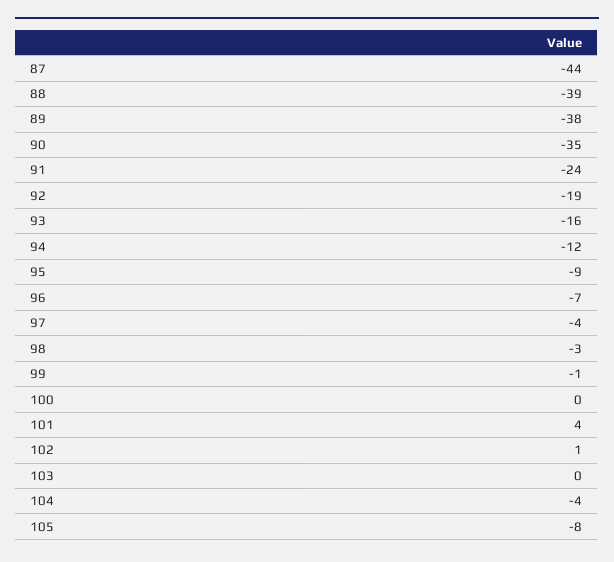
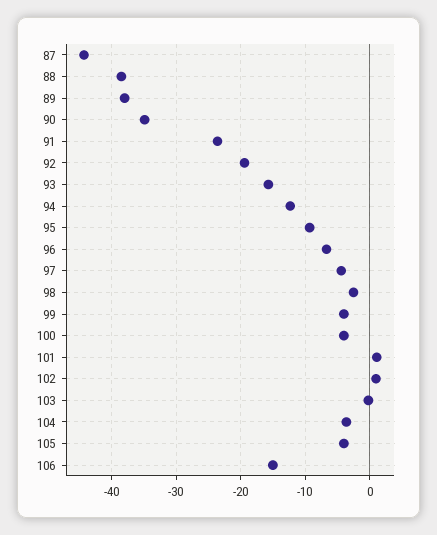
99: -1 -> -4
100: 0 -> -4
101: 4 -> 1
105: -8 -> -4
106: none -> -15

